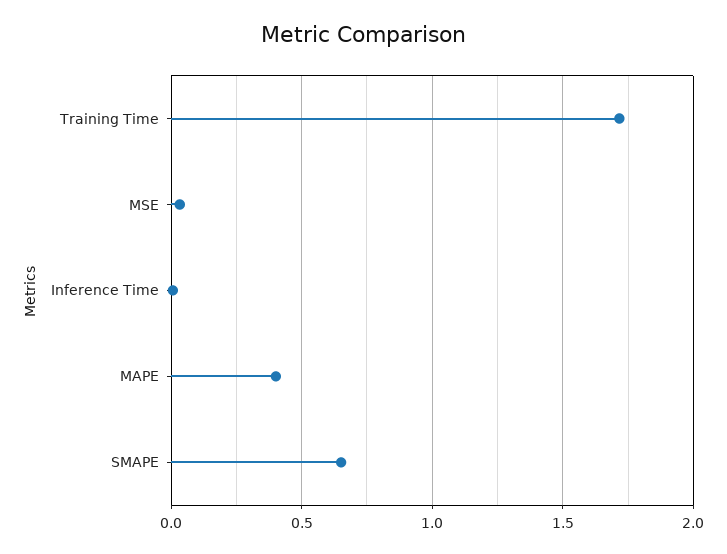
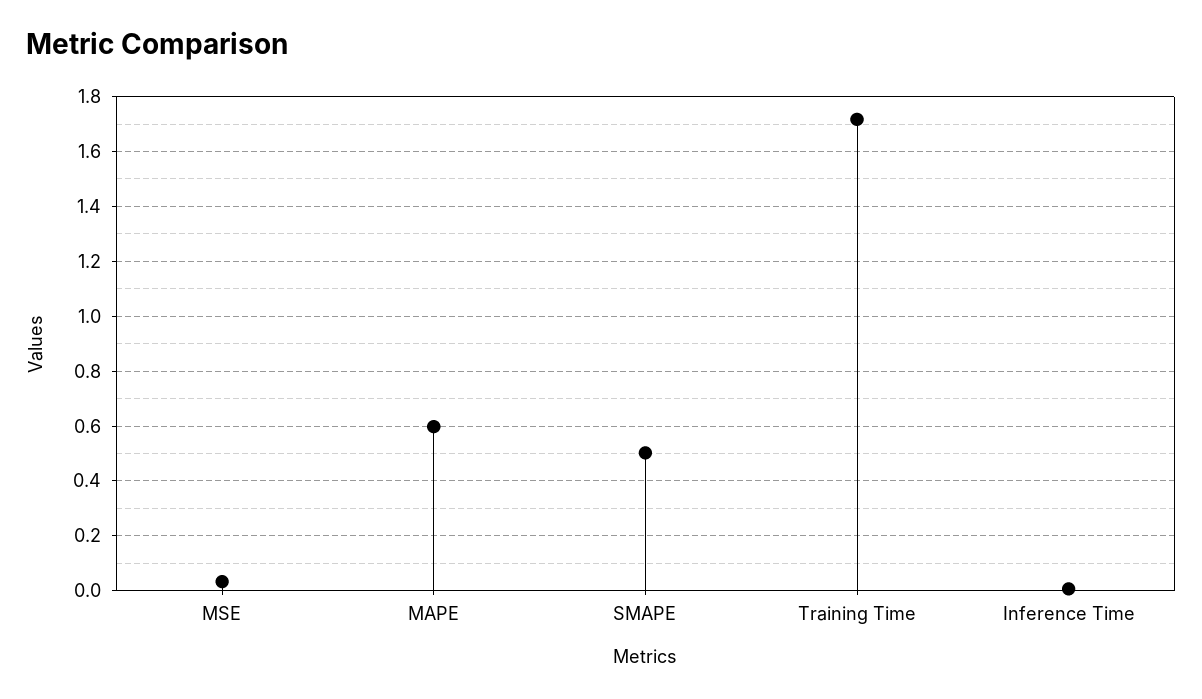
MAPE: 0.4 -> 0.6
SMAPE: 0.65 -> 0.5

